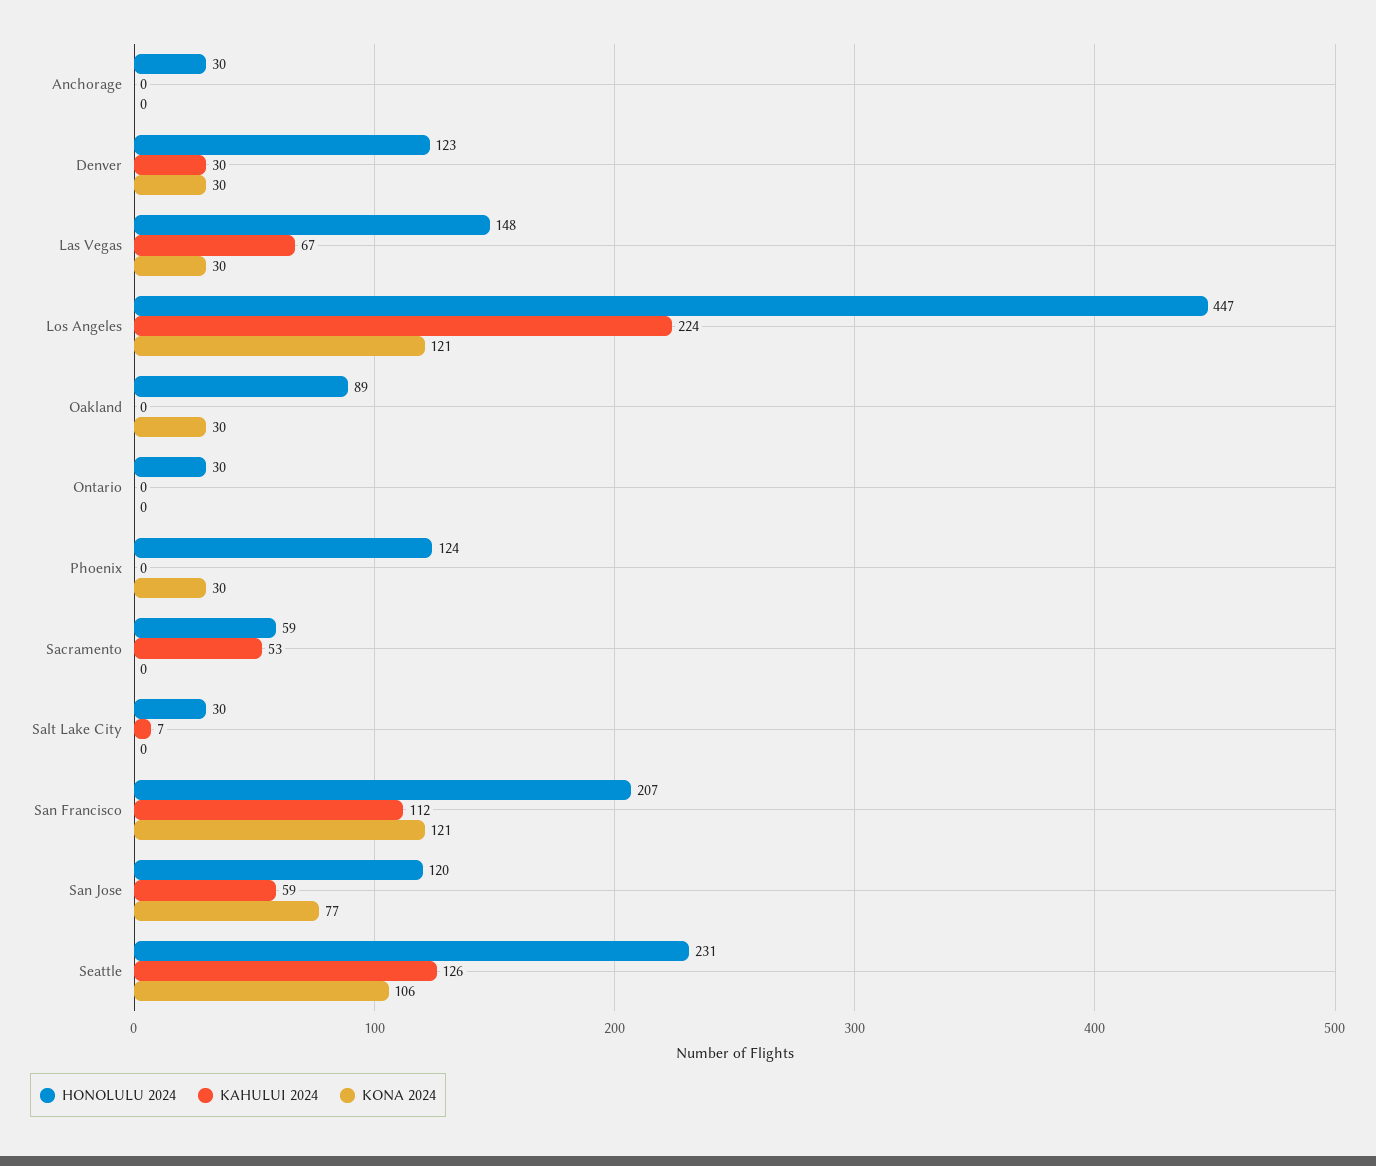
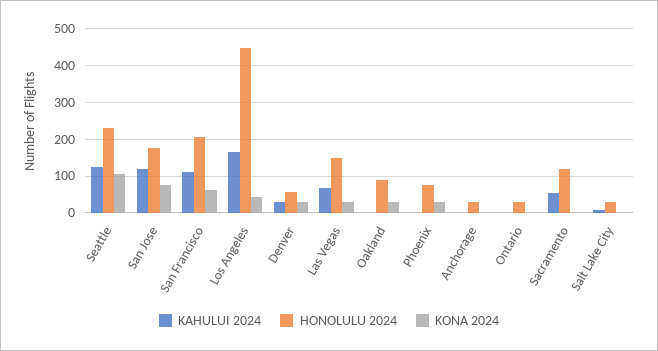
HONOLULU 2024, Denver: 123 -> 60
KAHULUI 2024, Los Angeles: 224 -> 160
KONA 2024, Los Angeles: 121 -> 40
HONOLULU 2024, Phoenix: 124 -> 80
HONOLULU 2024, Sacramento: 59 -> 120
KONA 2024, San Francisco: 121 -> 60
HONOLULU 2024, San Jose: 120 -> 180
KAHULUI 2024, San Jose: 59 -> 120

